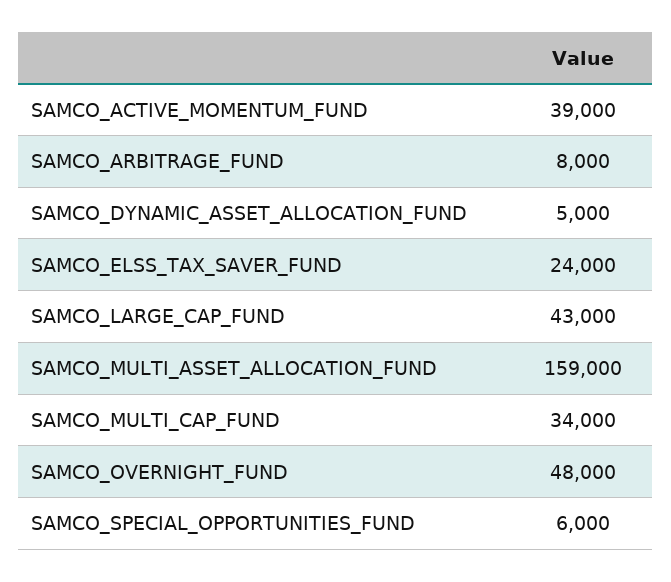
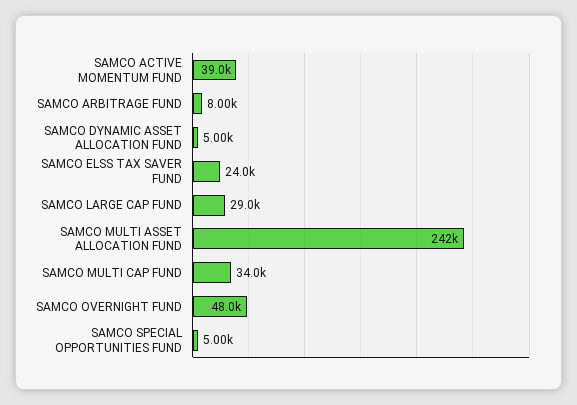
SAMCO_LARGE_CAP_FUND: 43000 -> 29000
SAMCO_MULTI_ASSET_ALLOCATION_FUND: 159000 -> 242000
SAMCO_SPECIAL_OPPORTUNITIES_FUND: 6000 -> 5000

